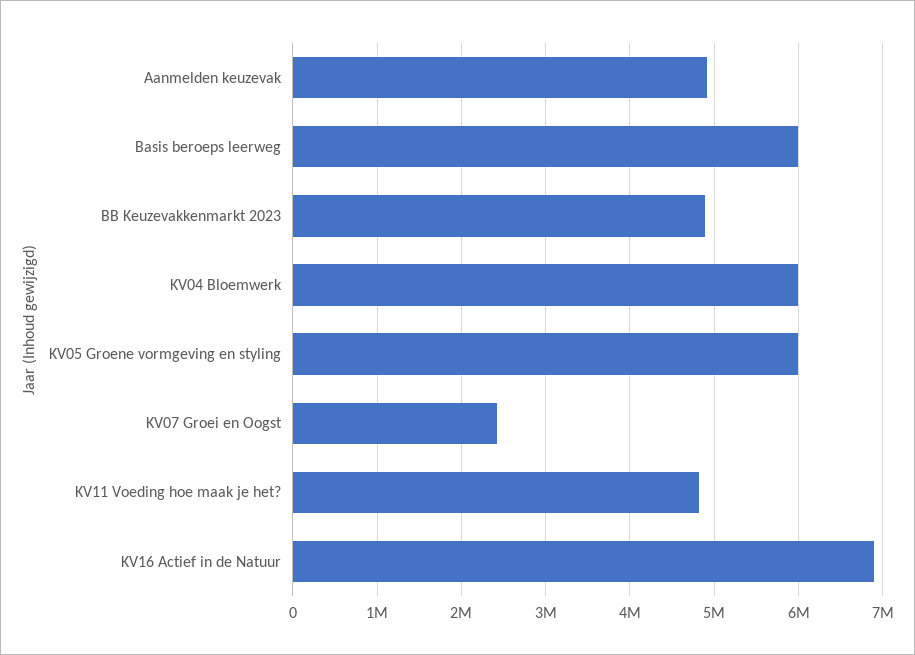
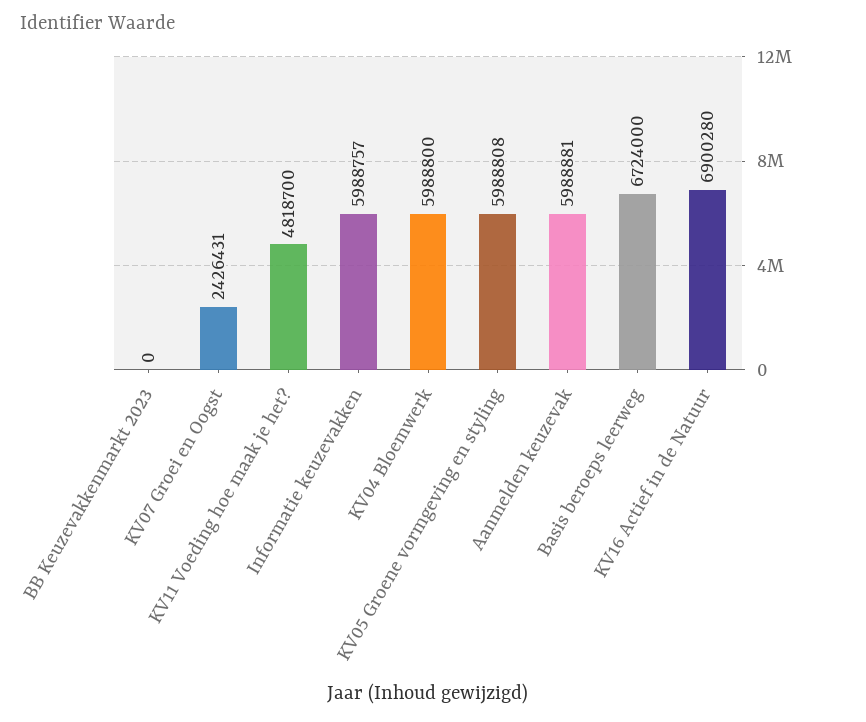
Aanmelden keuzevak: 4900000 -> 5988881
Basis beroeps leerweg: 6000000 -> 6724000
BB Keuzevakkenmarkt 2023: 4900000 -> 0
Informatie keuzevakken: none -> 5988757

